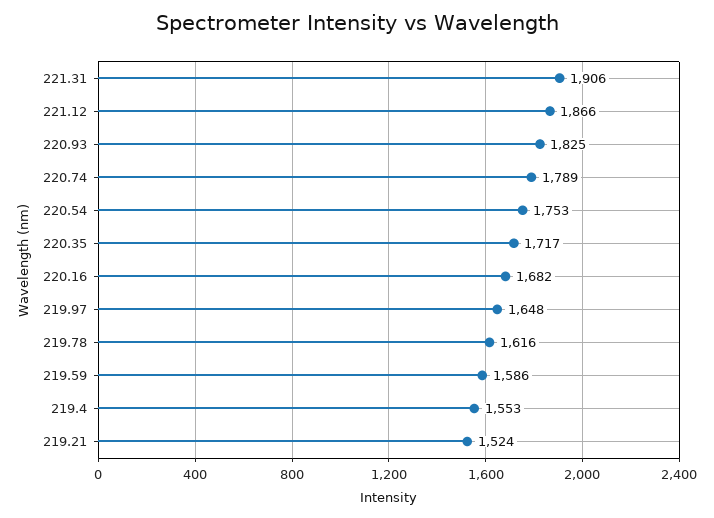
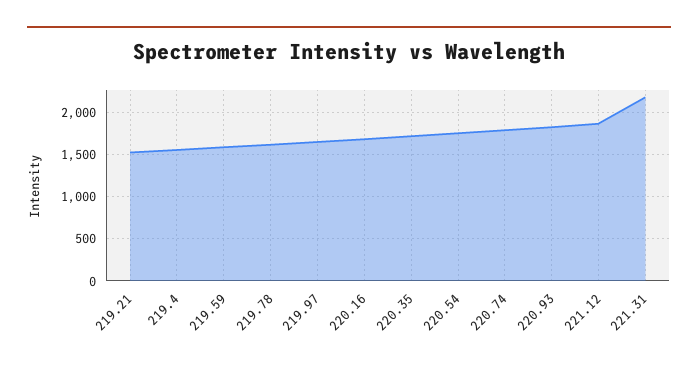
221.31: 1906 -> 2200

